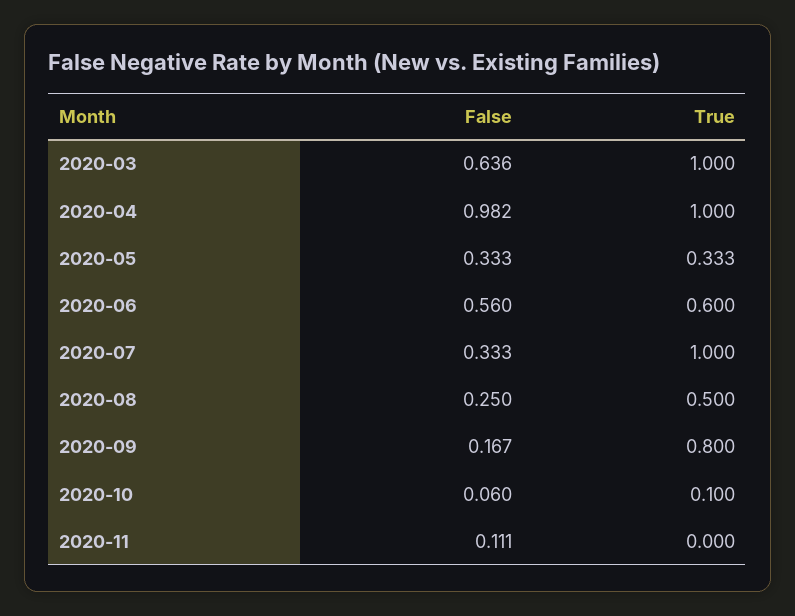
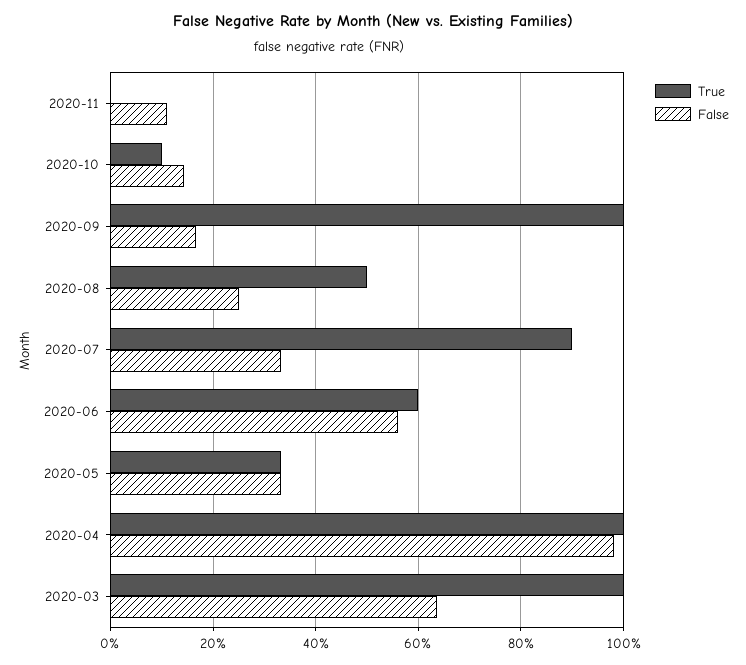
True, 2020-07: 1 -> 0.9
True, 2020-09: 0.8 -> 1
False, 2020-10: 0.06 -> 0.14

